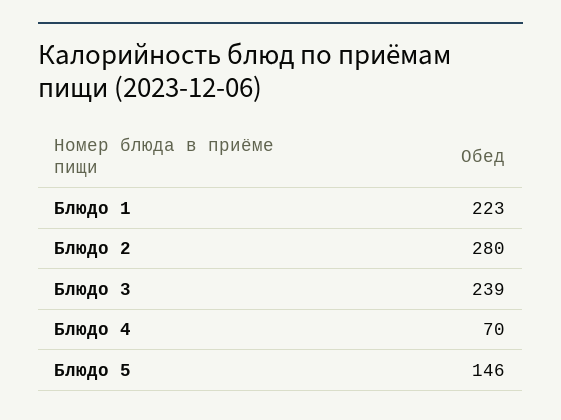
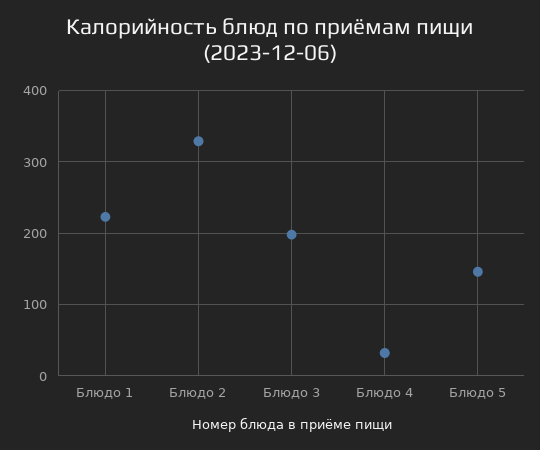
Блюдо 2: 280 -> 330
Блюдо 3: 239 -> 200
Блюдо 4: 70 -> 30

